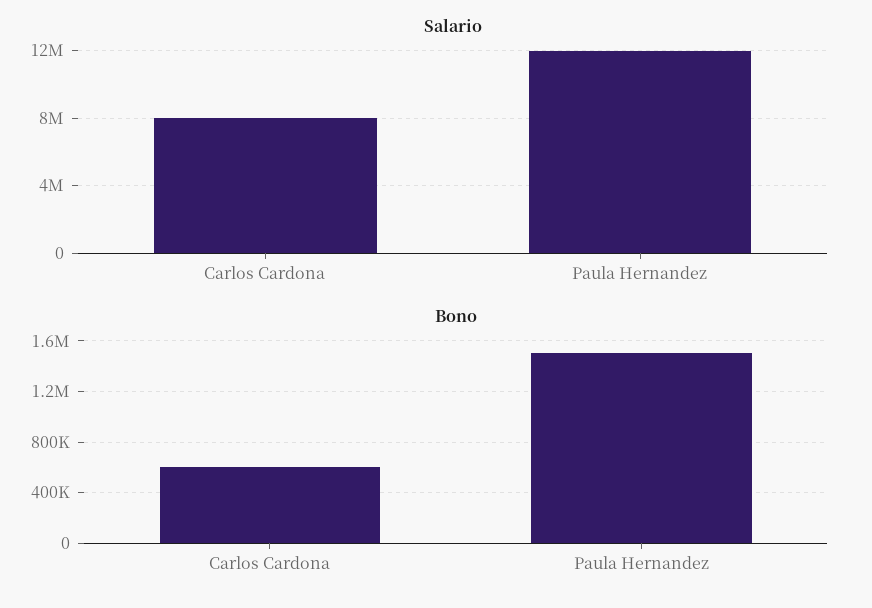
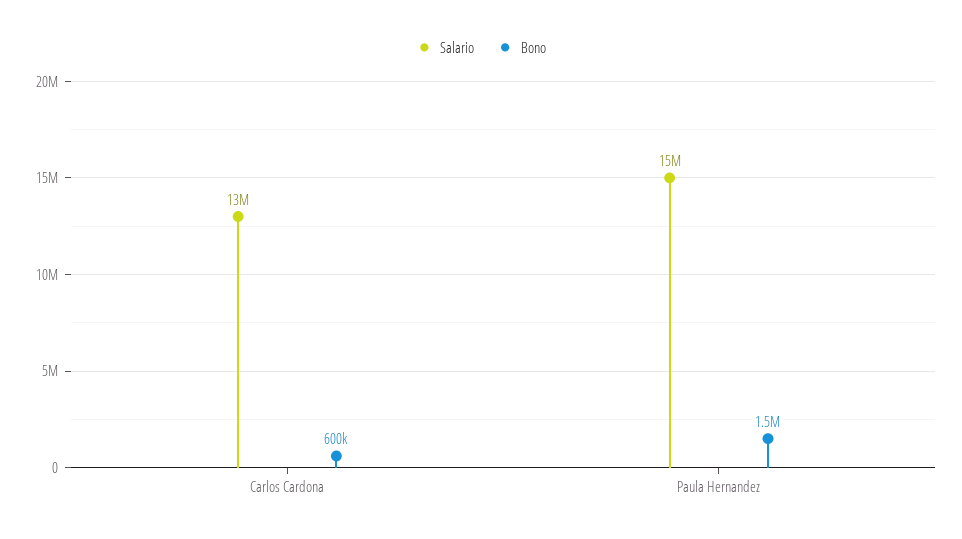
Salario, Carlos Cardona: 8000000 -> 13000000
Salario, Paula Hernandez: 12000000 -> 15000000

